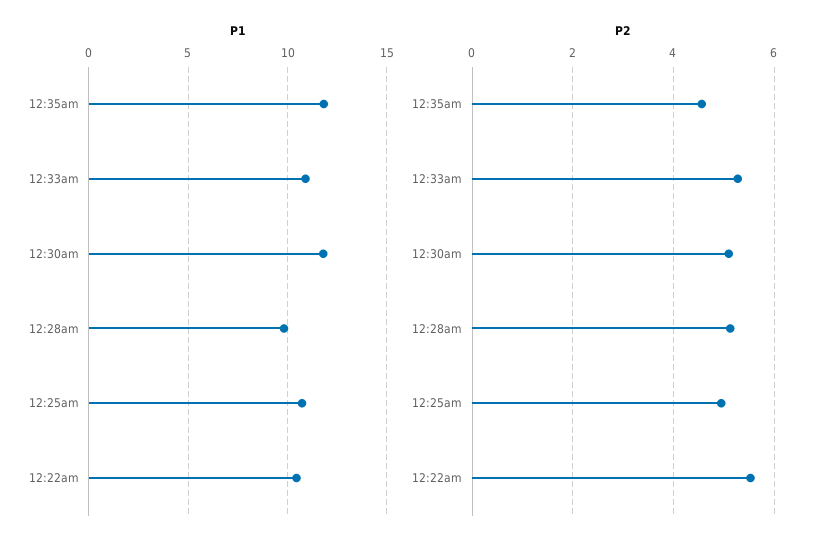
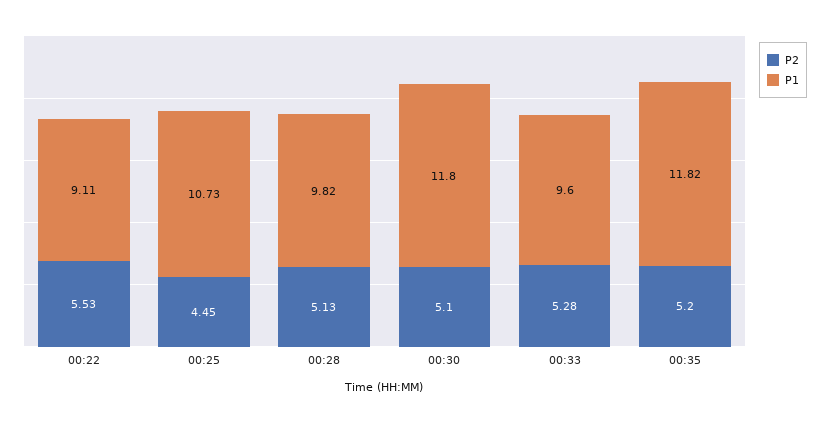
P1, 12:33am: 11 -> 9.6
P1, 12:22am: 10.5 -> 9.11
P2, 12:35am: 4.6 -> 5.2
P2, 12:25am: 5 -> 4.45

